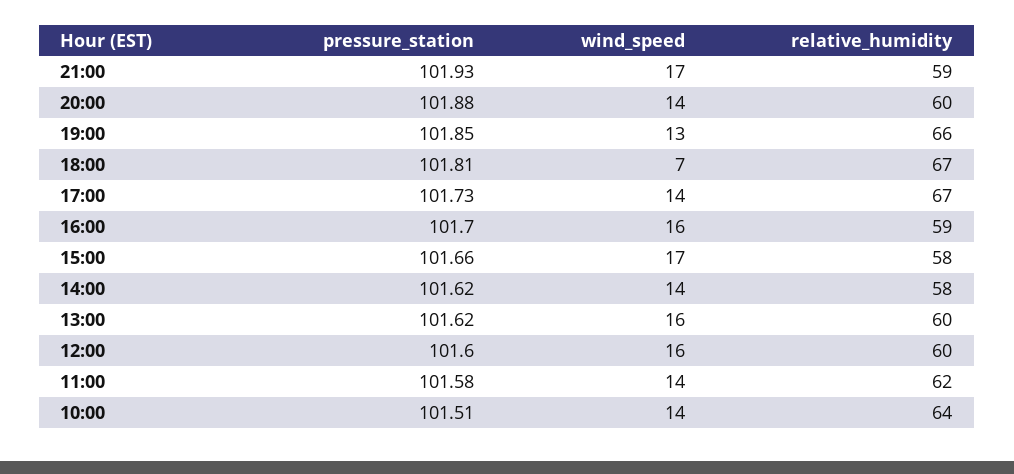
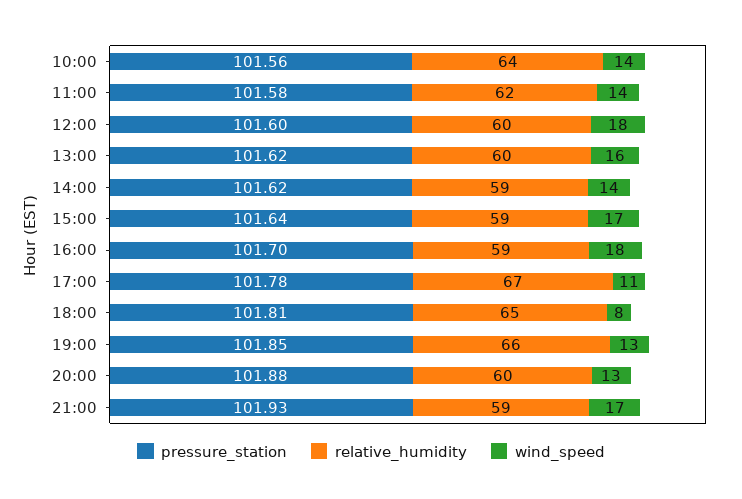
wind_speed, 20:00: 14 -> 13
wind_speed, 18:00: 7 -> 8
relative_humidity, 18:00: 67 -> 65
pressure_station, 17:00: 101.73 -> 101.78
wind_speed, 17:00: 14 -> 11
wind_speed, 16:00: 16 -> 18
pressure_station, 15:00: 101.66 -> 101.64
relative_humidity, 15:00: 58 -> 59
relative_humidity, 14:00: 58 -> 59
wind_speed, 12:00: 16 -> 18
pressure_station, 10:00: 101.51 -> 101.56

